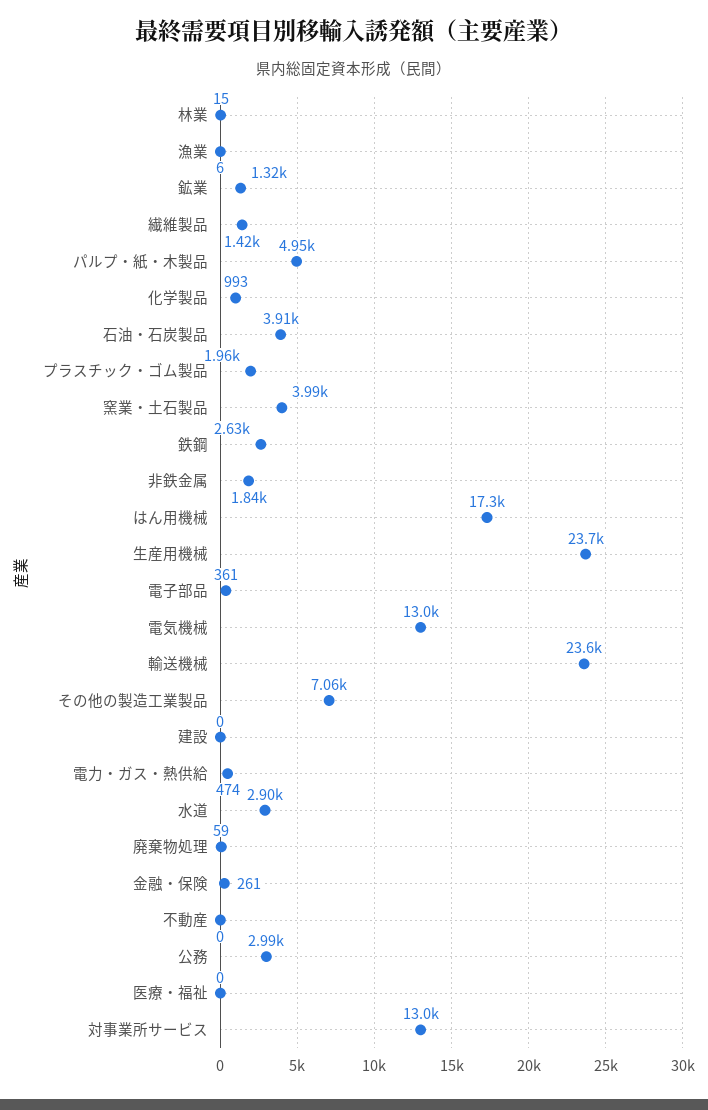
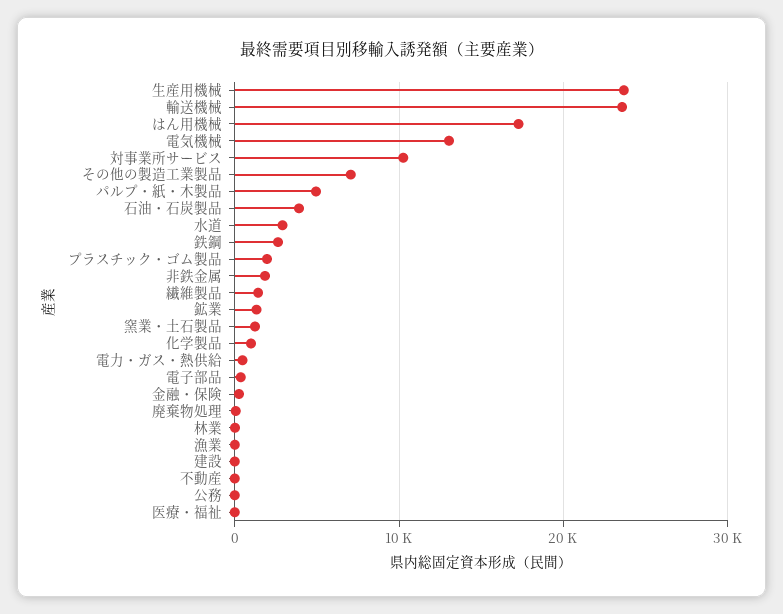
窯業・土石製品: 3990 -> 1000
公務: 2990 -> 0
対事業所サービス: 13000 -> 10000

